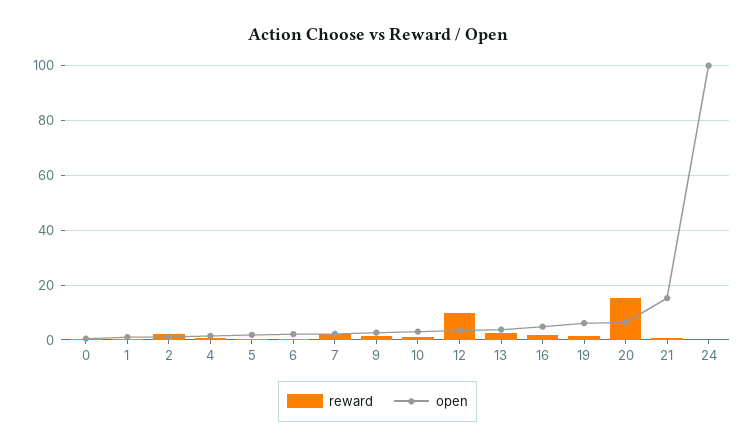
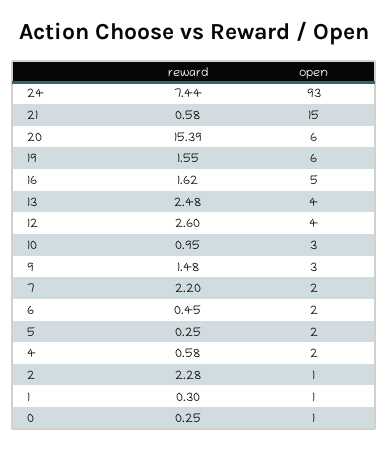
reward, 12: 10 -> 2.6
reward, 24: 0 -> 7.44
open, 24: 100 -> 93

